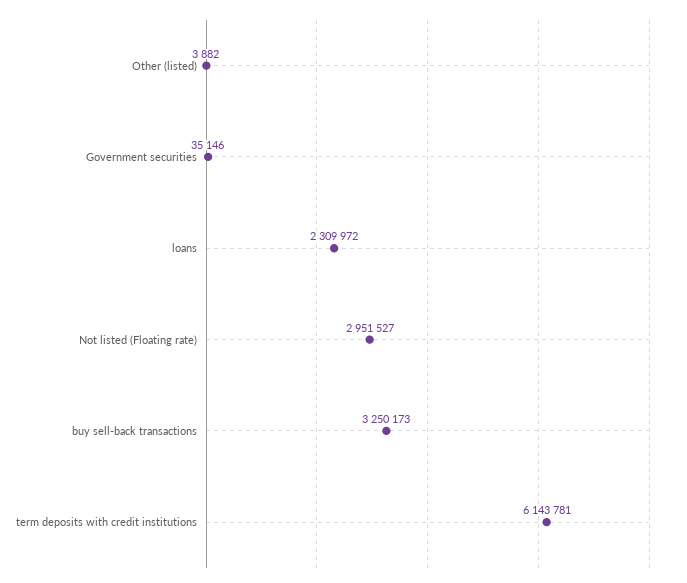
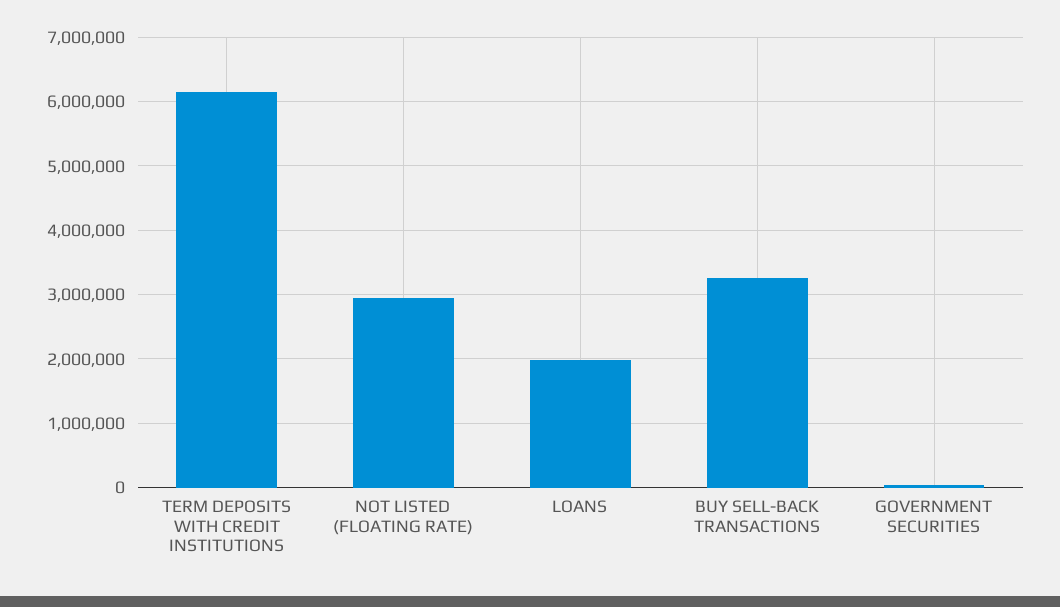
Other (listed): 3882 -> none
loans: 2309972 -> 2000000

